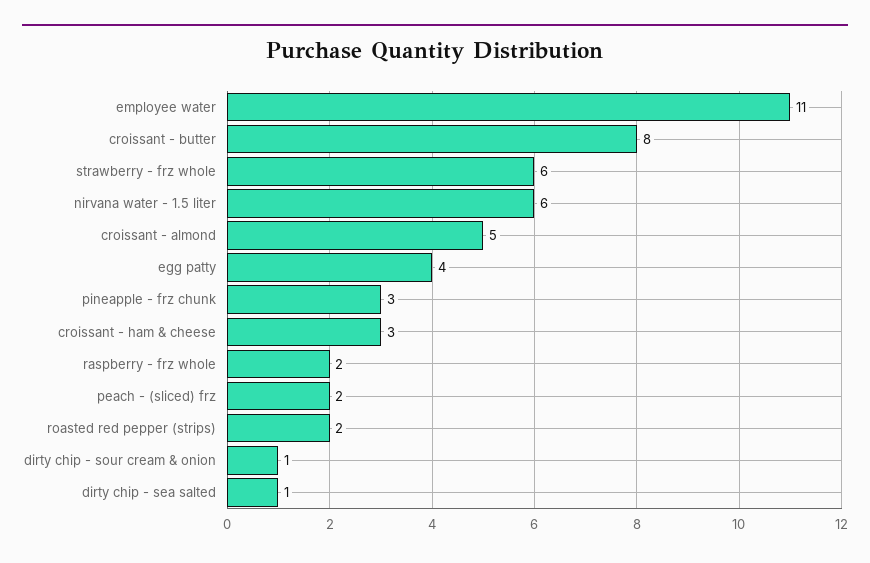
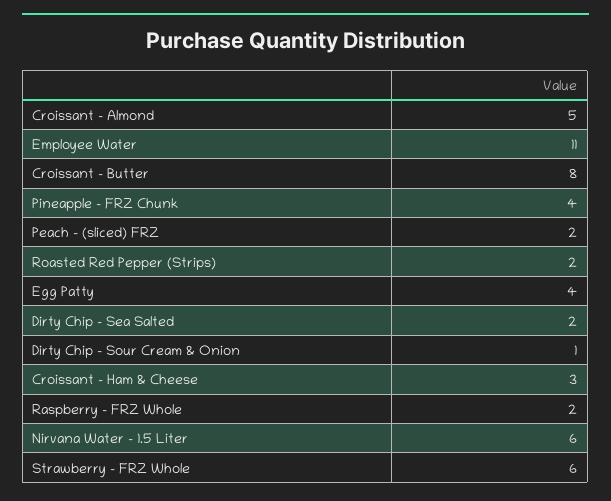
pineapple - frz chunk: 3 -> 4
dirty chip - sea salted: 1 -> 2

